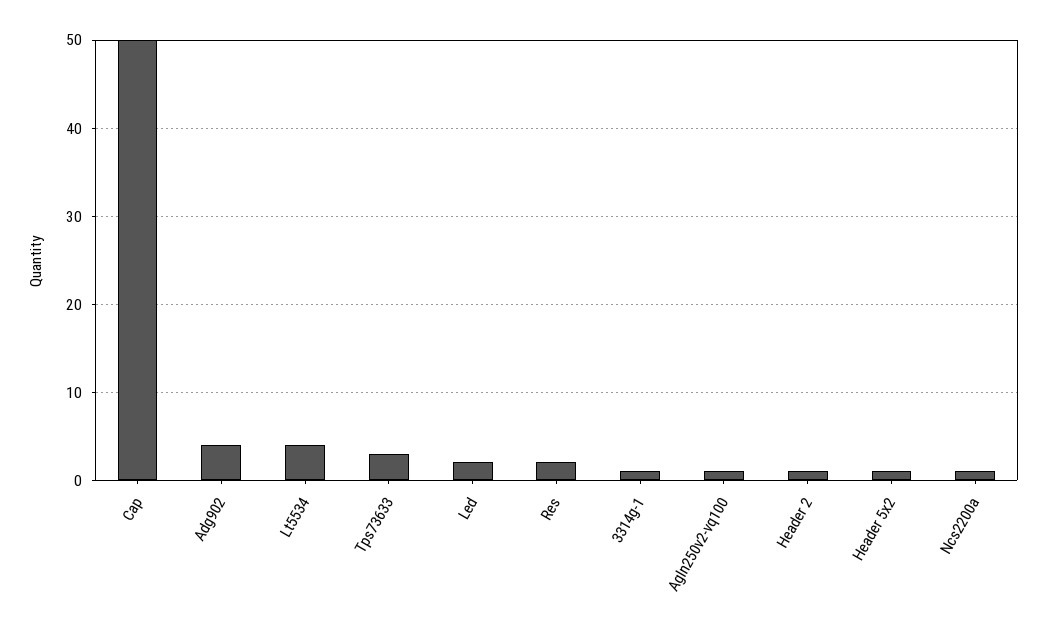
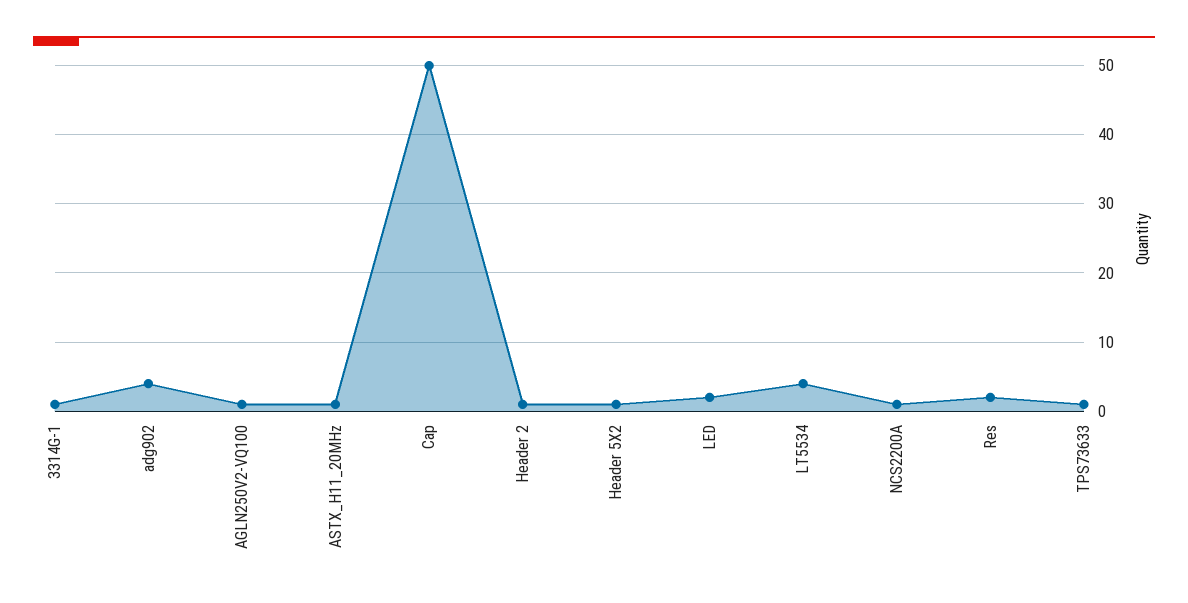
Tps73633: 3 -> 1
ASTX_H11_20MHz: none -> 1

